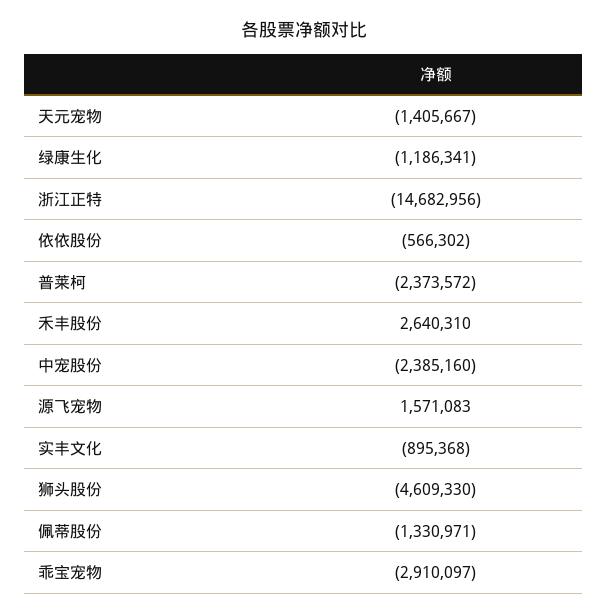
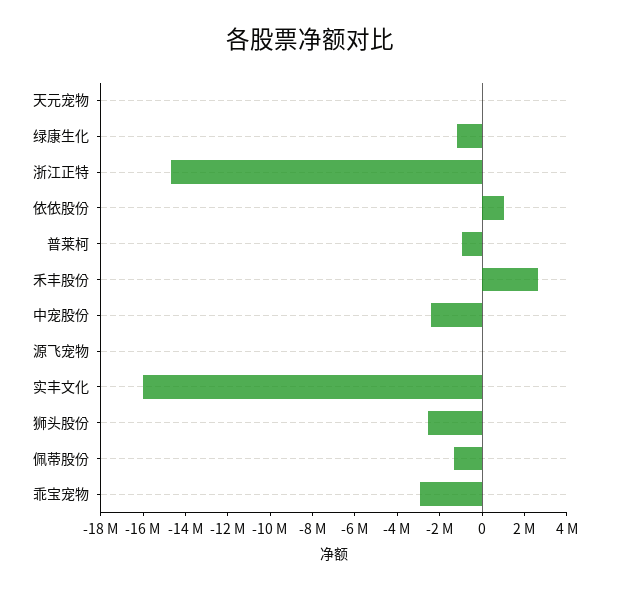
天元宠物: -1405667 -> 0
依依股份: -566302 -> 1000000
普莱柯: -2373572 -> -1000000
源飞宠物: 1571083 -> 0
实丰文化: -895368 -> -16000000
狮头股份: -4609330 -> -2500000

